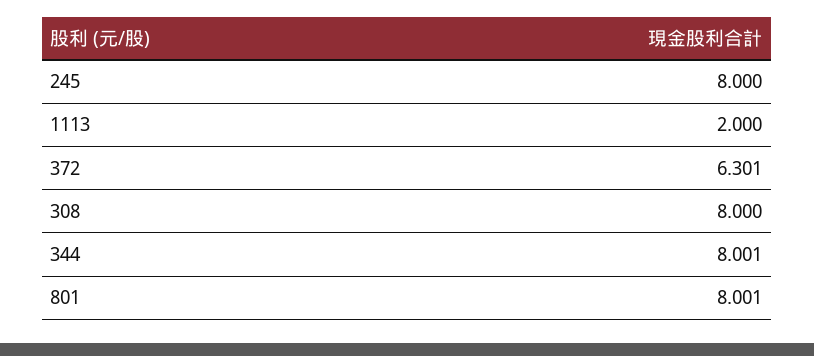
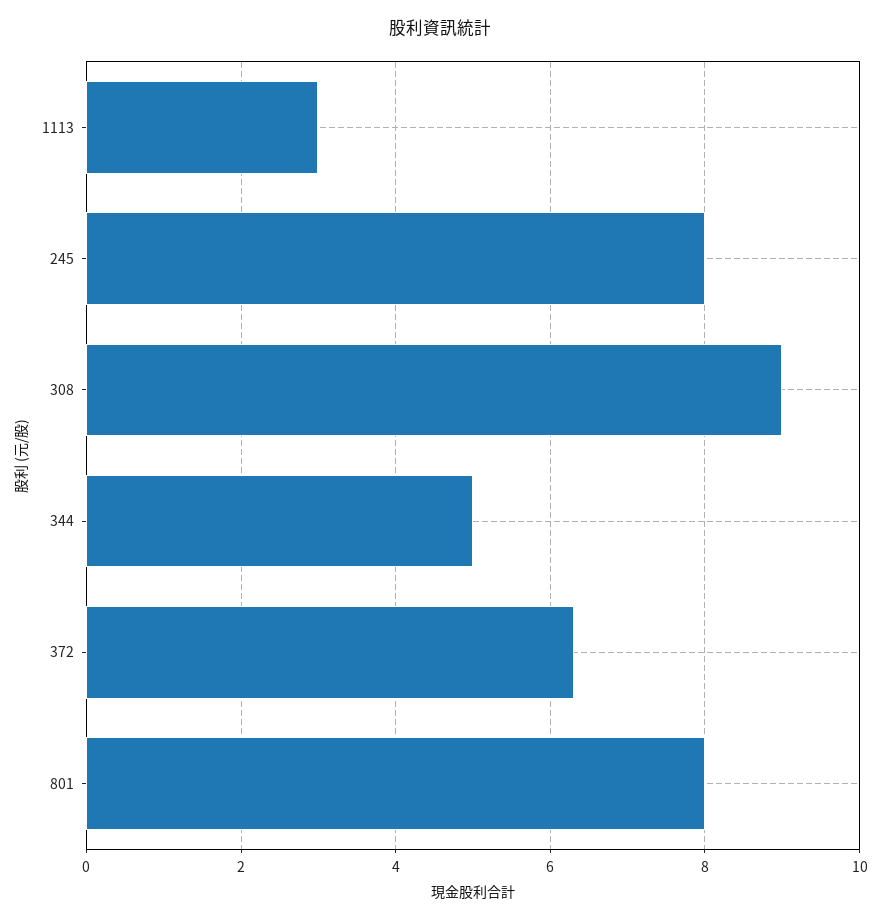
1113: 2 -> 3
308: 8 -> 9
344: 8.001 -> 5

